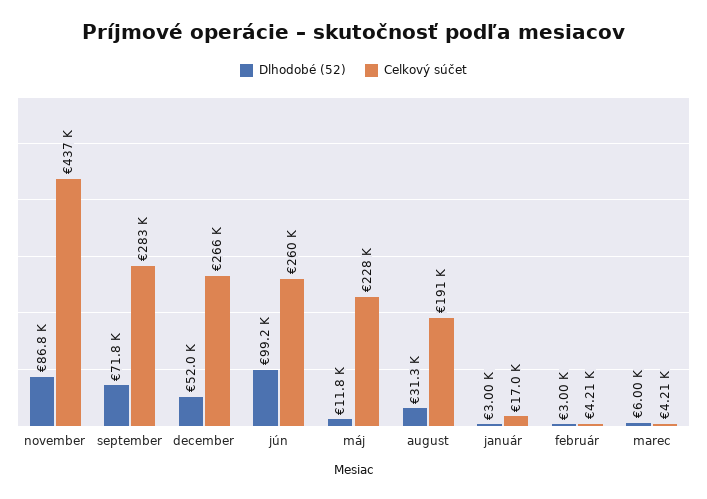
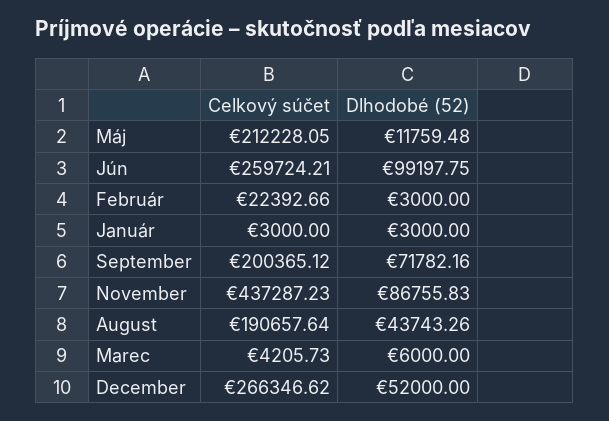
Celkový súčet, september: 283000 -> 200365.12
Celkový súčet, máj: 228000 -> 212228.05
Dlhodobé (52), august: 31300 -> 43743.26
Celkový súčet, január: 17000 -> 3000
Celkový súčet, február: 4210 -> 22392.66

